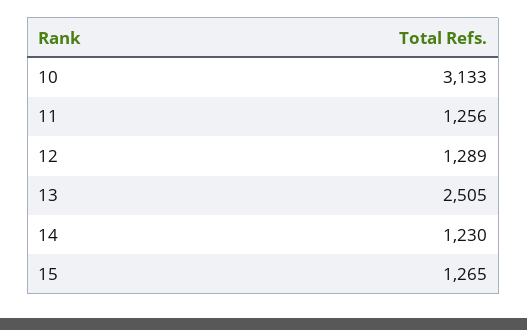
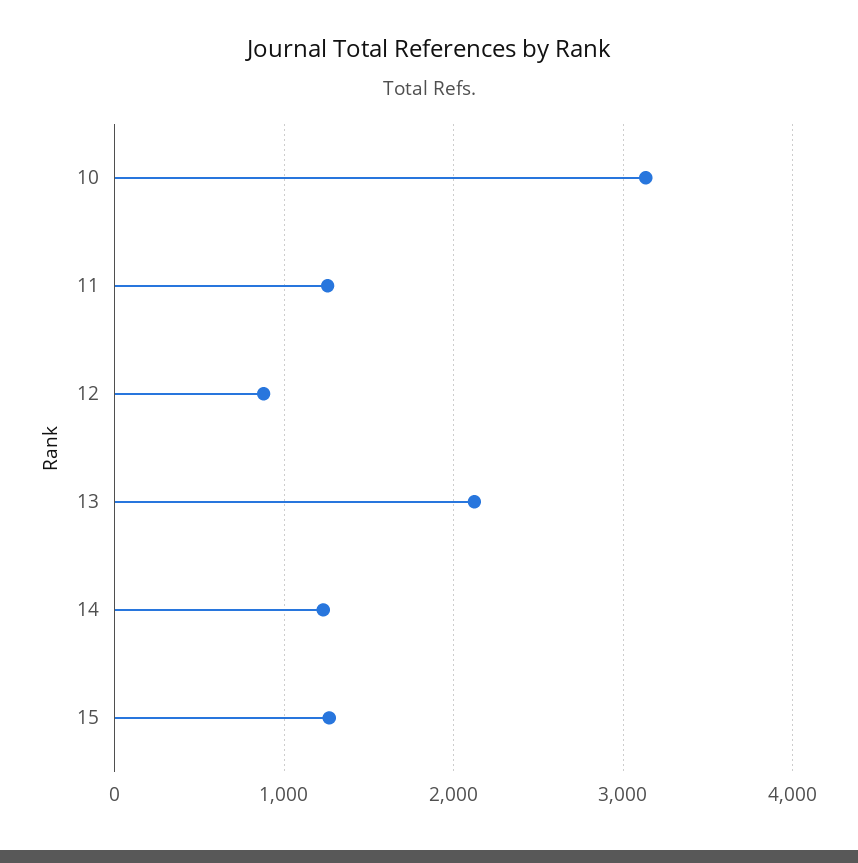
12: 1289 -> 900
13: 2505 -> 2100

